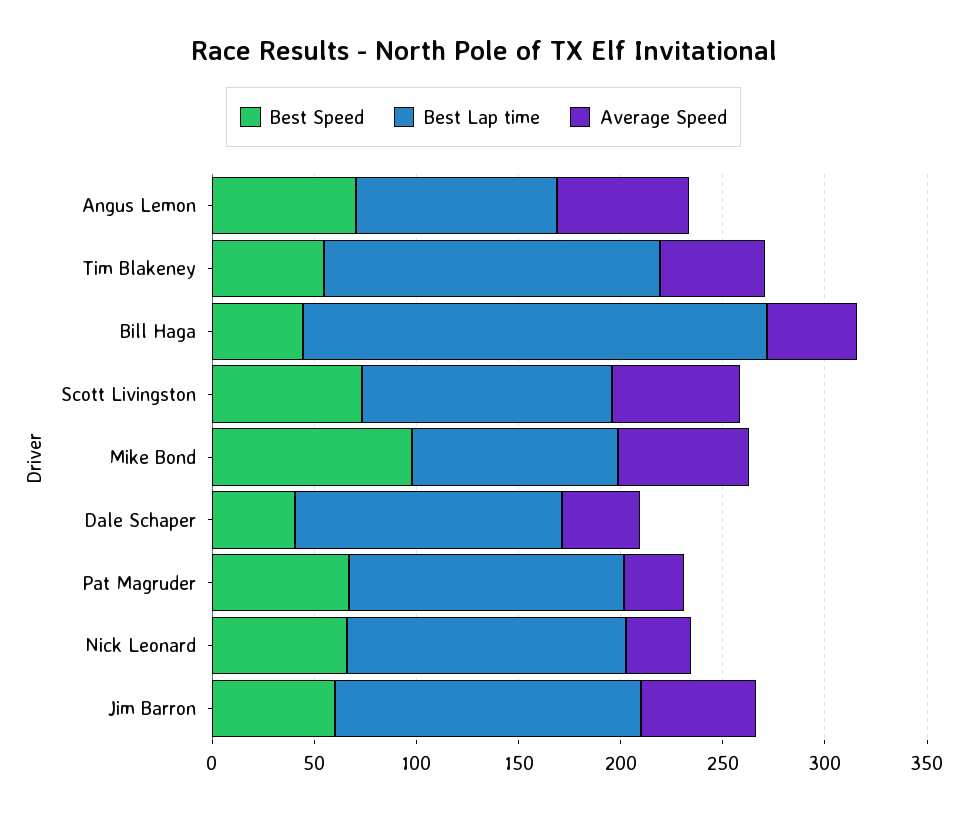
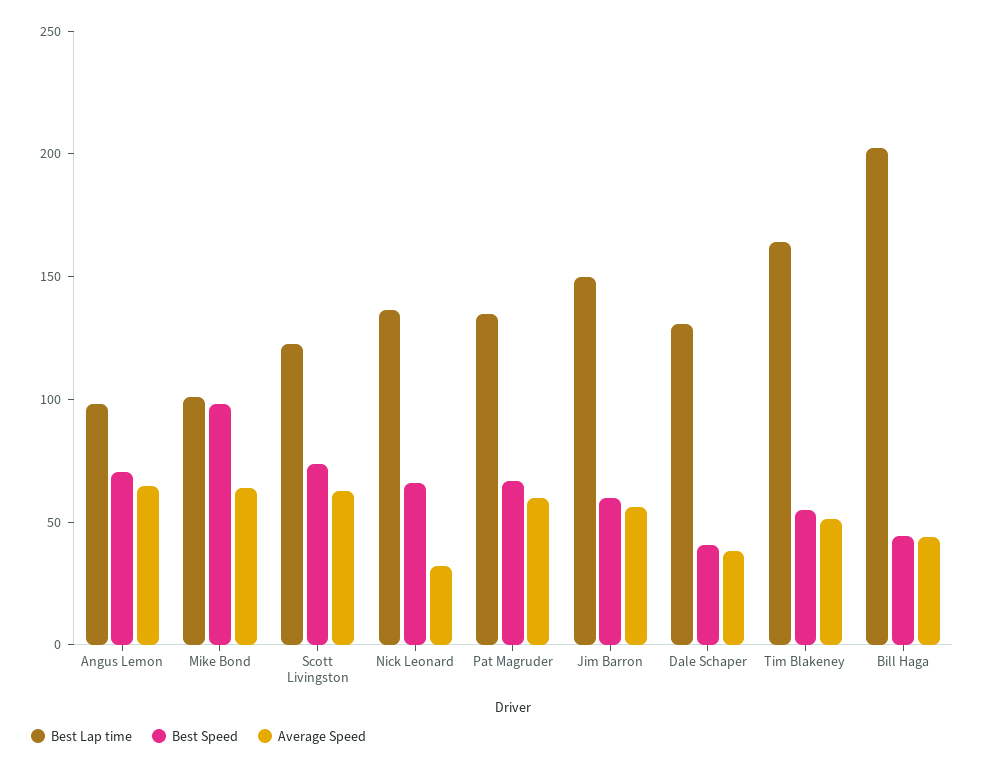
Best Lap time, Bill Haga: 230 -> 200
Average Speed, Pat Magruder: 30 -> 60

